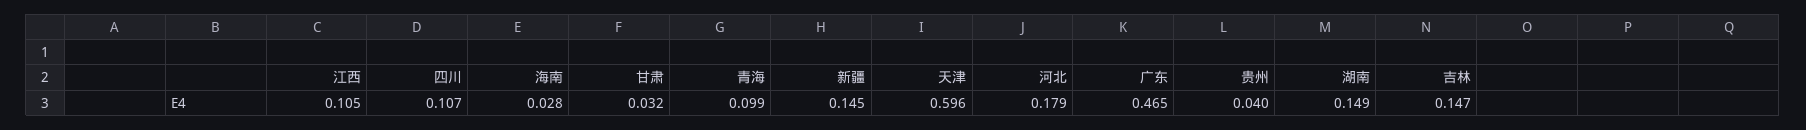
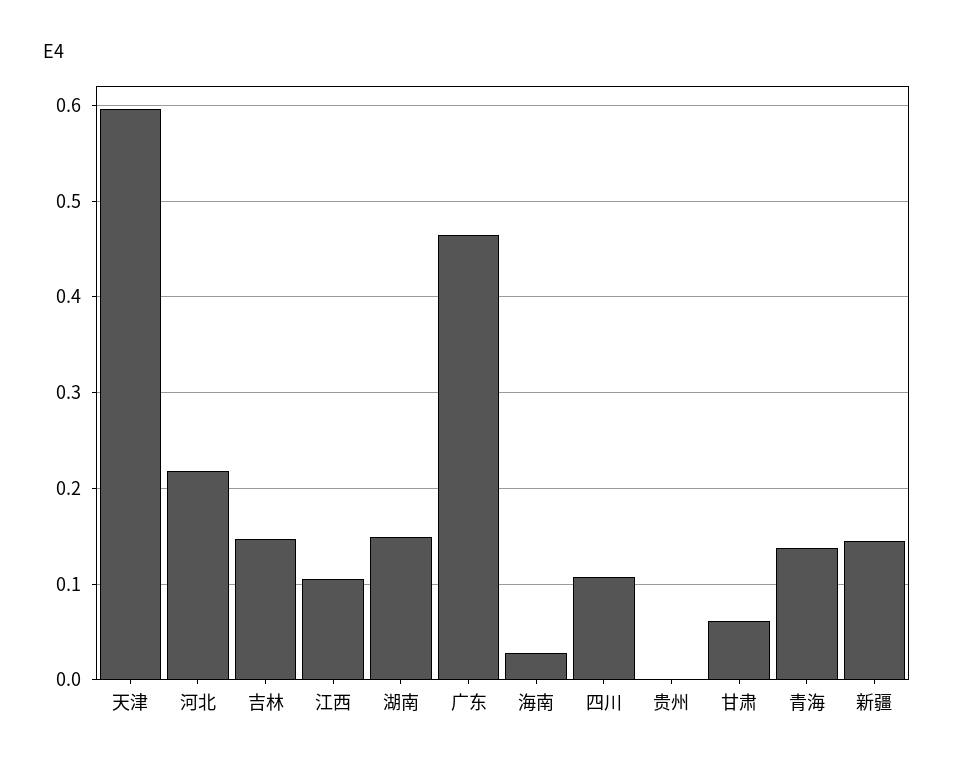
甘肃: 0.032 -> 0.06
青海: 0.099 -> 0.14
河北: 0.179 -> 0.22
贵州: 0.04 -> 0

